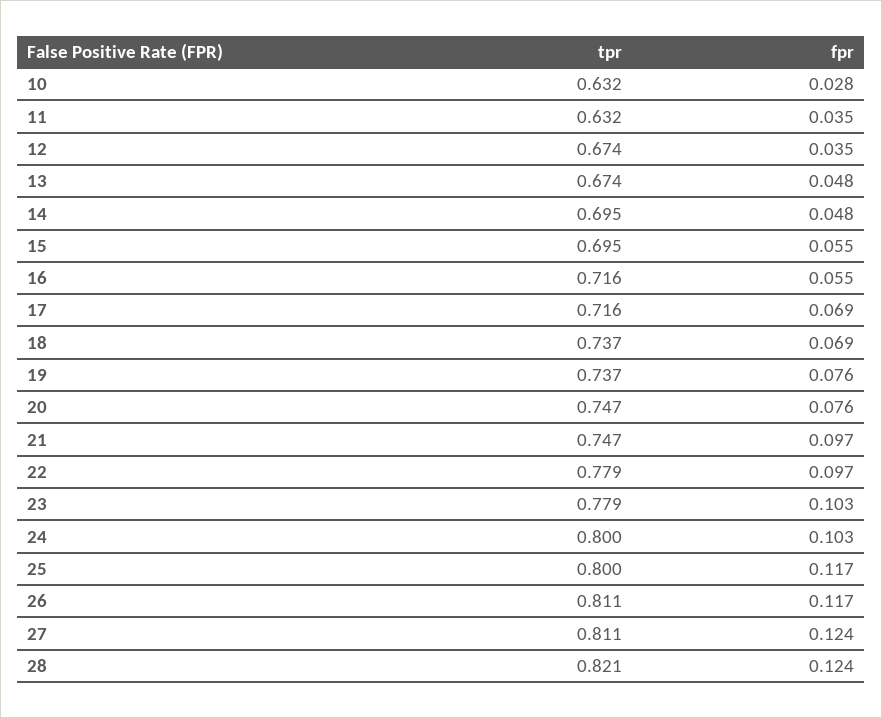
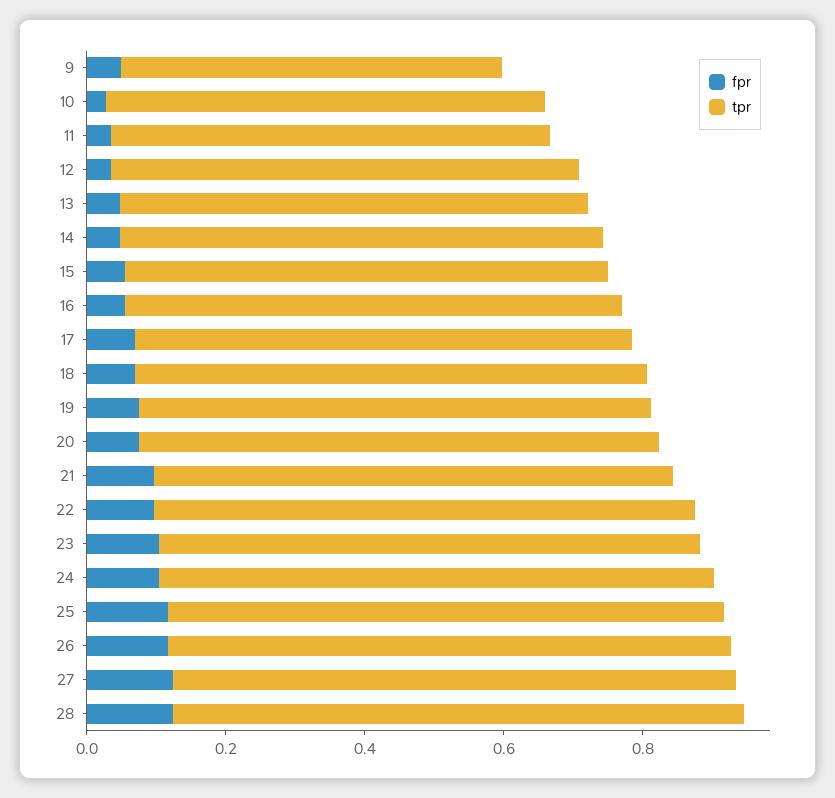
fpr, 9: none -> 0.05
tpr, 9: none -> 0.55

